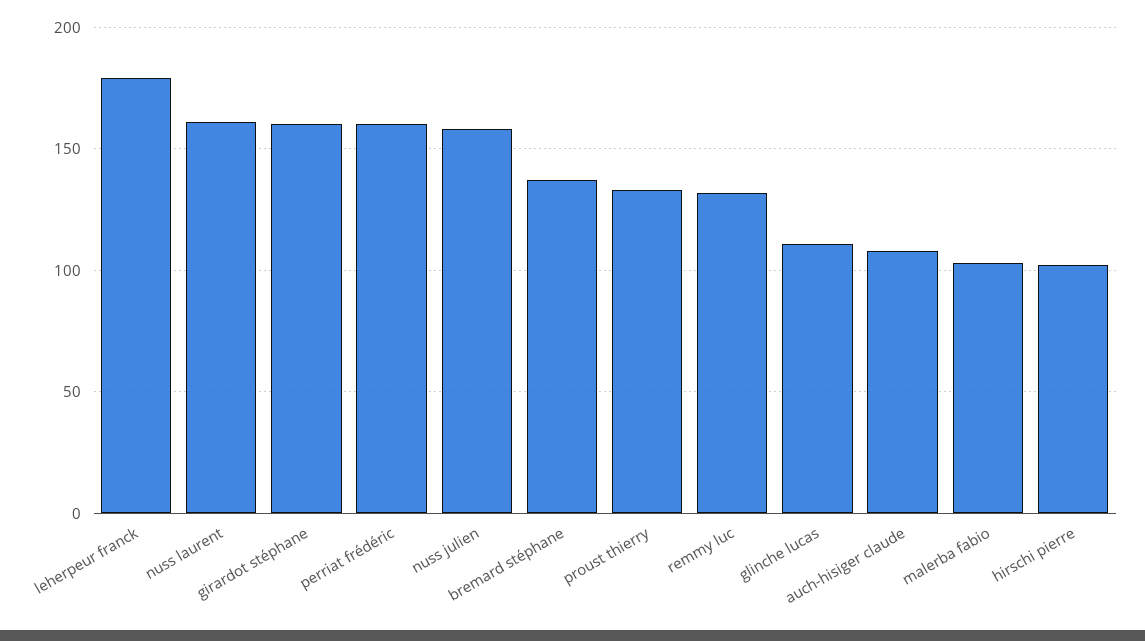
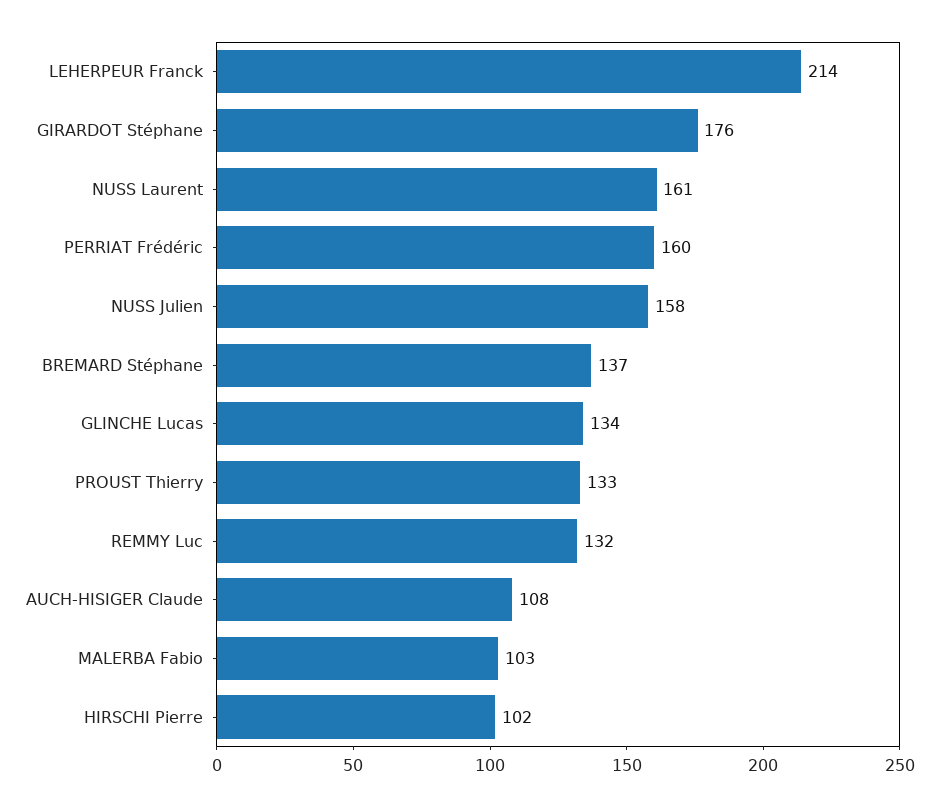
leherpeur franck: 180 -> 214
girardot stéphane: 160 -> 176
glinche lucas: 110 -> 134

